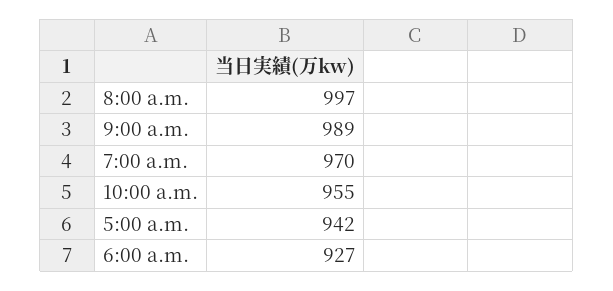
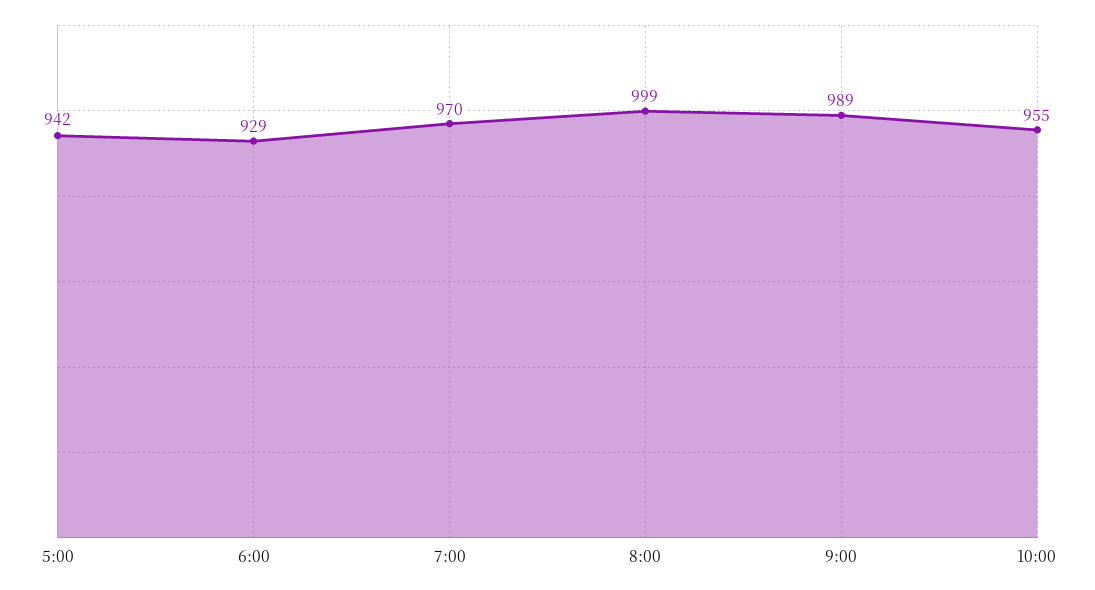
8:00 a.m.: 997 -> 999
6:00 a.m.: 927 -> 929

